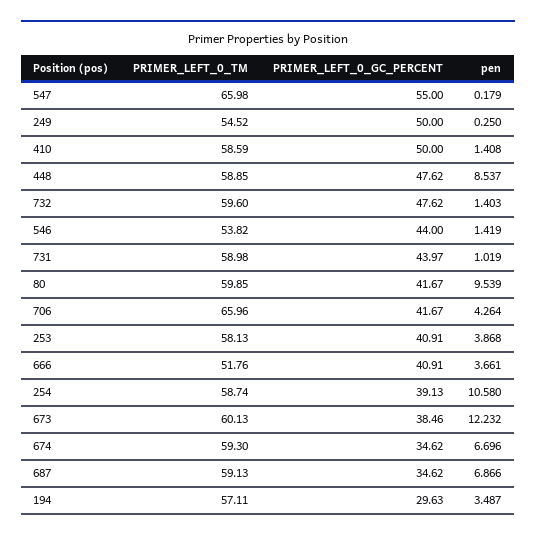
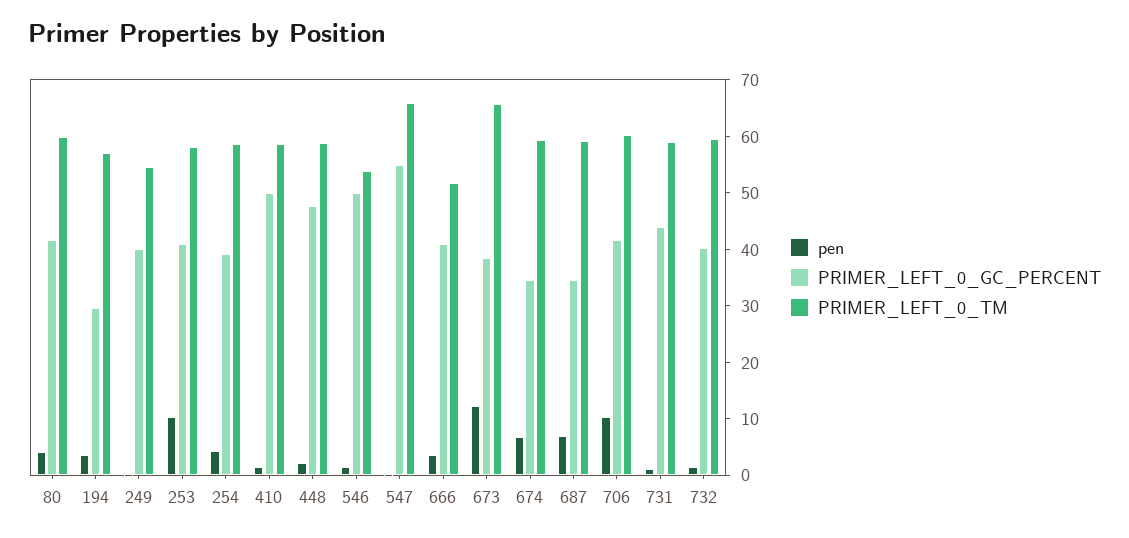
PRIMER_LEFT_0_GC_PERCENT, 249: 50 -> 40
pen, 448: 8.537 -> 2
PRIMER_LEFT_0_GC_PERCENT, 732: 47.62 -> 40
PRIMER_LEFT_0_GC_PERCENT, 546: 44 -> 50
pen, 80: 9.539 -> 4
PRIMER_LEFT_0_TM, 706: 65.96 -> 60
pen, 706: 4.264 -> 10
pen, 253: 3.868 -> 10
pen, 254: 10.58 -> 4
PRIMER_LEFT_0_TM, 673: 60.13 -> 66

